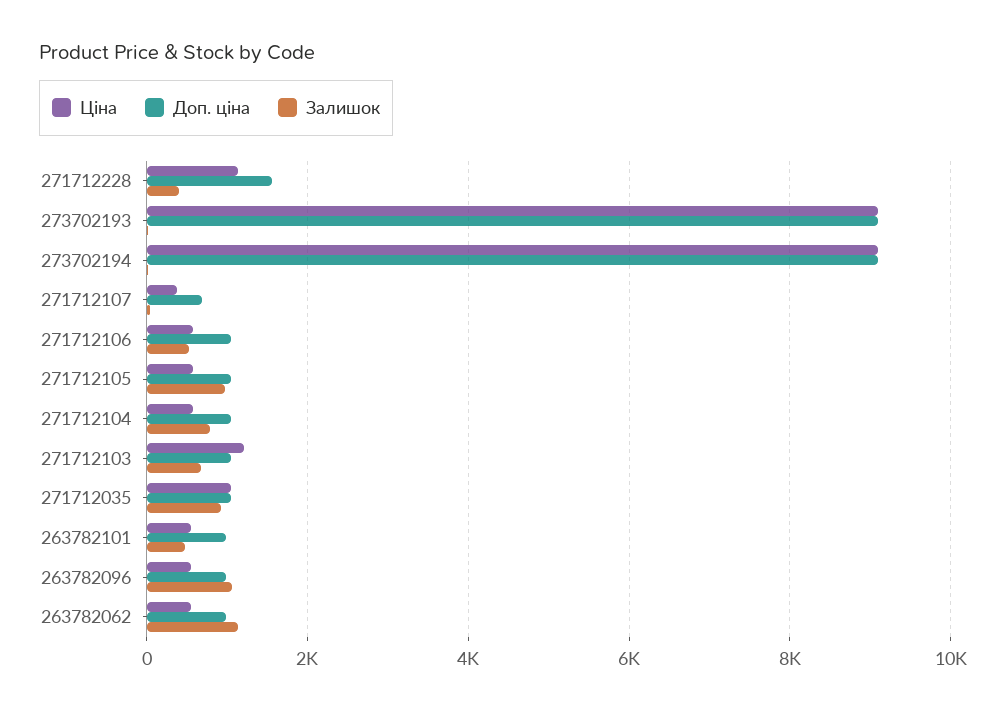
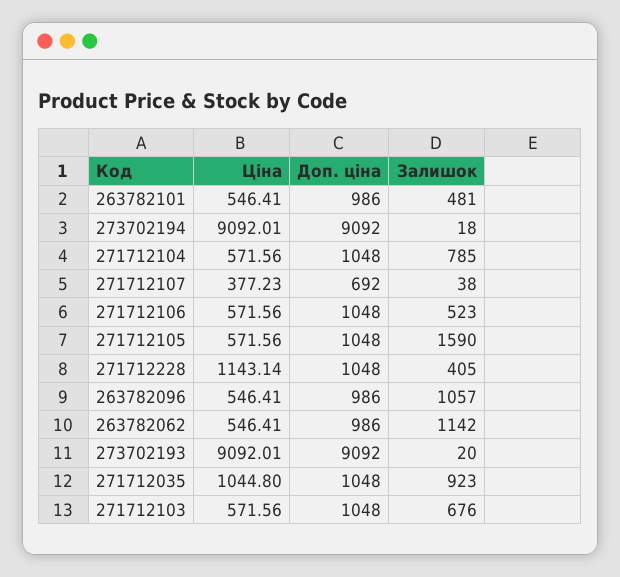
Доп. ціна, 271712228: 1600 -> 1048
Залишок, 271712105: 1000 -> 1590
Ціна, 271712103: 1200 -> 571.56

